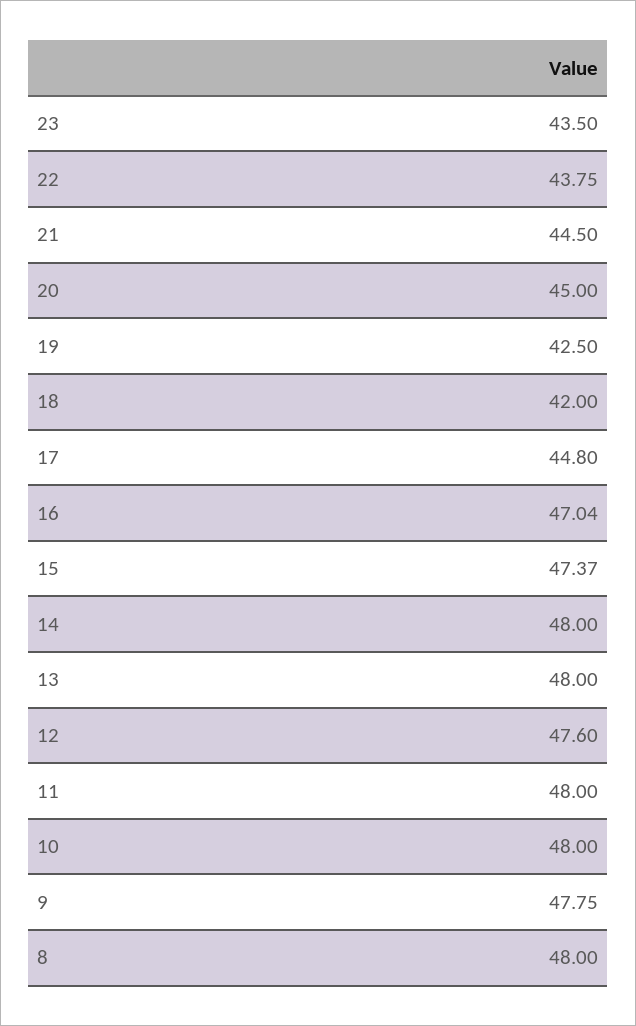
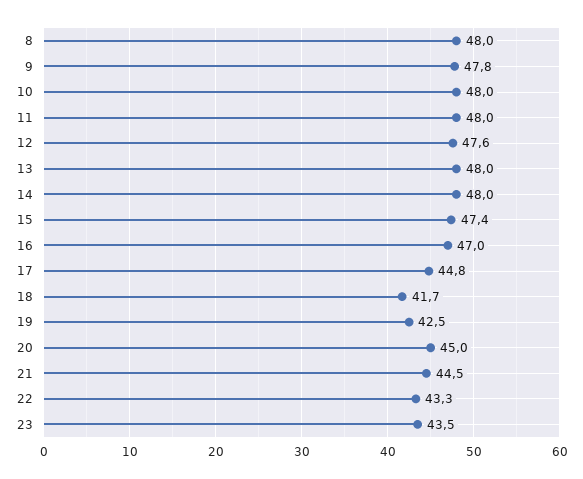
22: 43.75 -> 43.3
18: 42 -> 41.7

